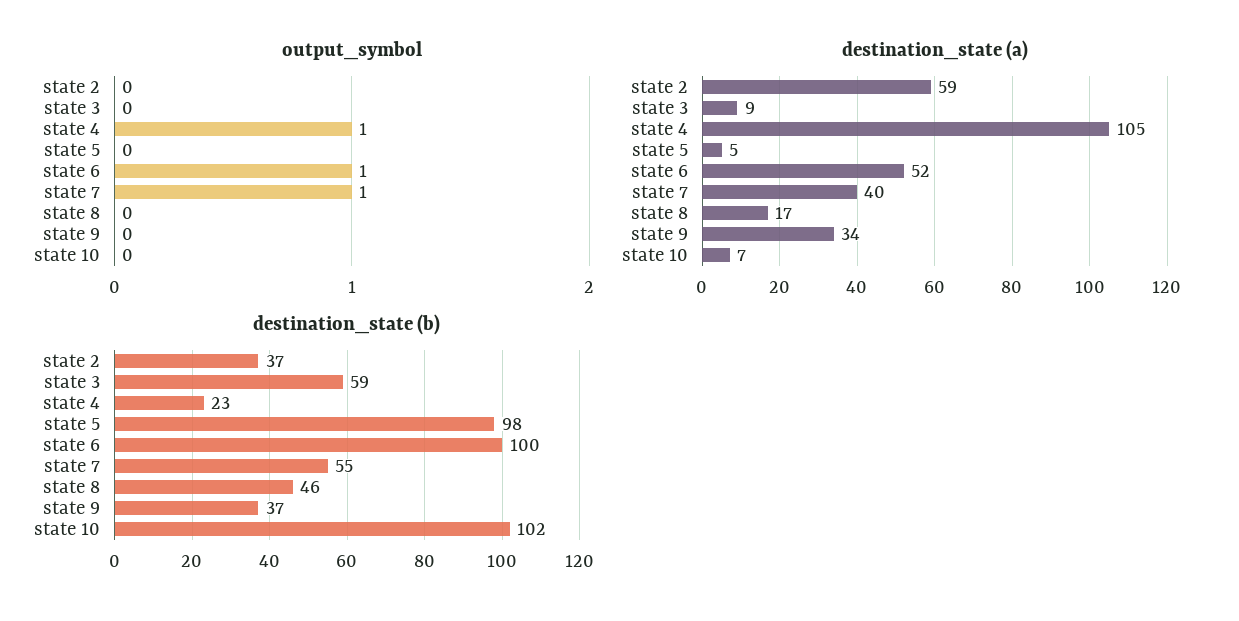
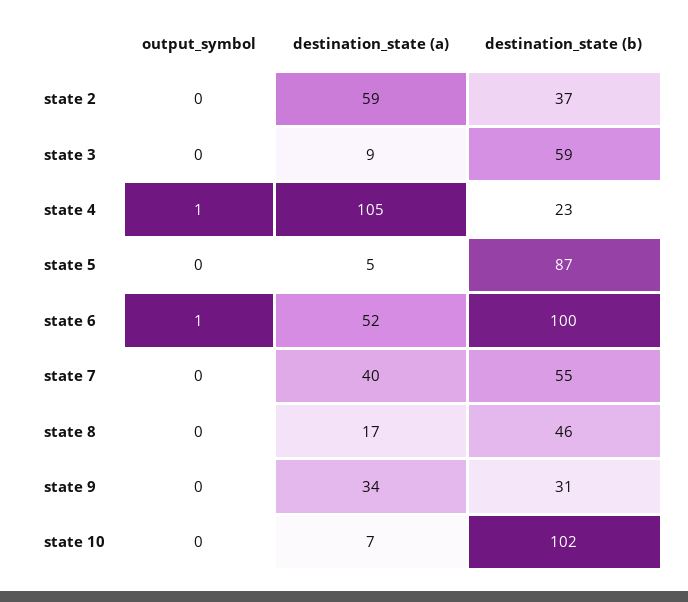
output_symbol, state 7: 1 -> 0
destination_state (b), state 5: 98 -> 87
destination_state (b), state 9: 37 -> 31

